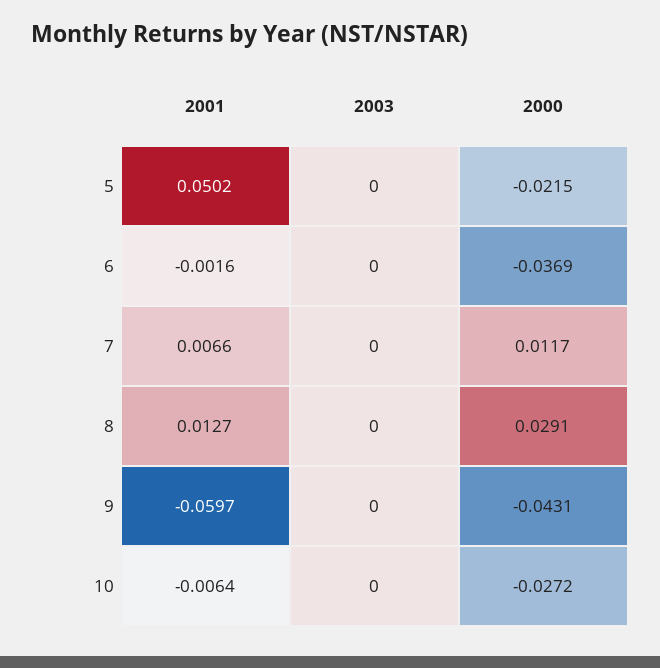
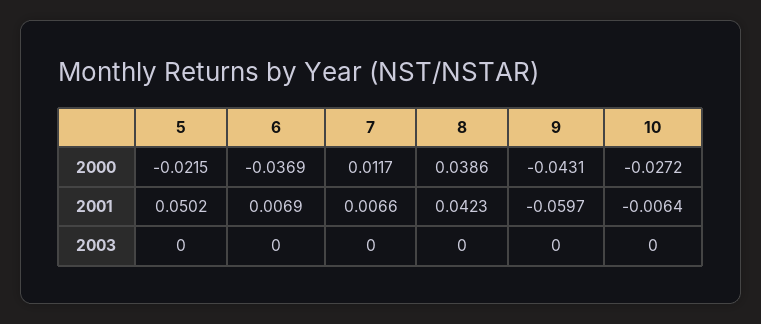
2001, 6: -0.0016 -> 0.0069
2001, 8: 0.0127 -> 0.0423
2000, 8: 0.0291 -> 0.0386

